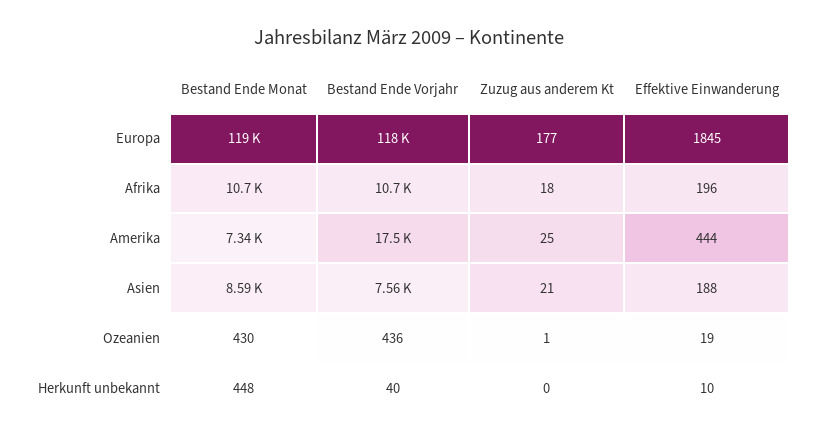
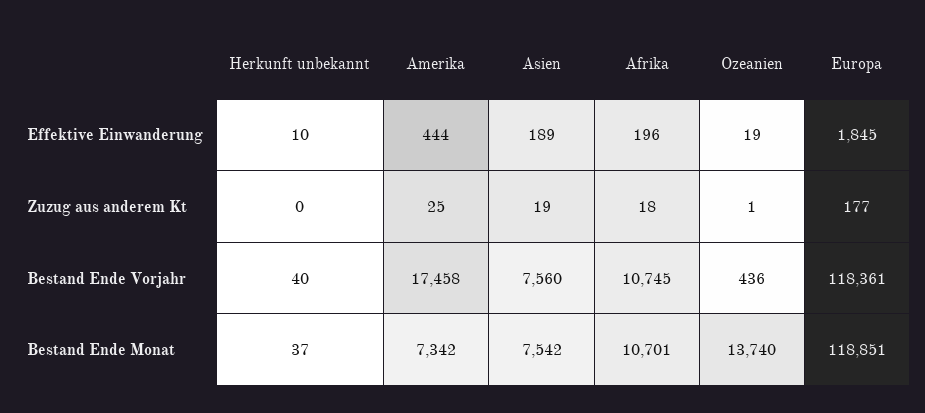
Bestand Ende Monat, Asien: 8590 -> 7542
Zuzug aus anderem Kt, Asien: 21 -> 19
Effektive Einwanderung, Asien: 188 -> 189
Bestand Ende Monat, Ozeanien: 430 -> 13740
Bestand Ende Monat, Herkunft unbekannt: 448 -> 37

